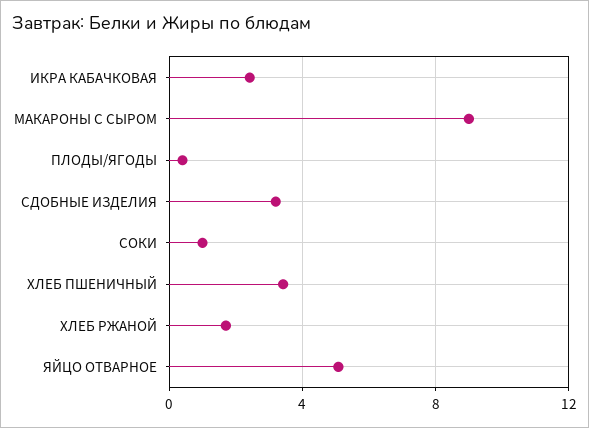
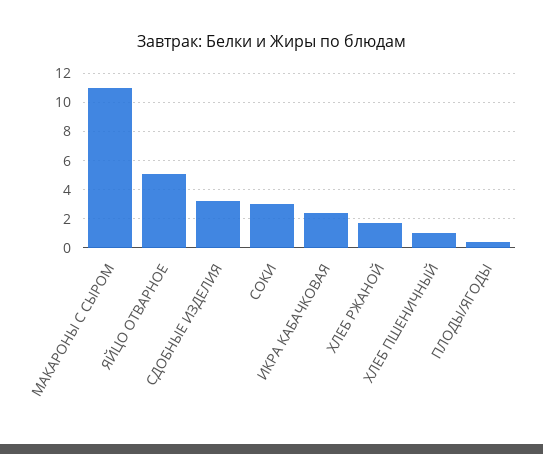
МАКАРОНЫ С СЫРОМ: 9 -> 11
СОКИ: 1 -> 3
ХЛЕБ ПШЕНИЧНЫЙ: 3.5 -> 1

